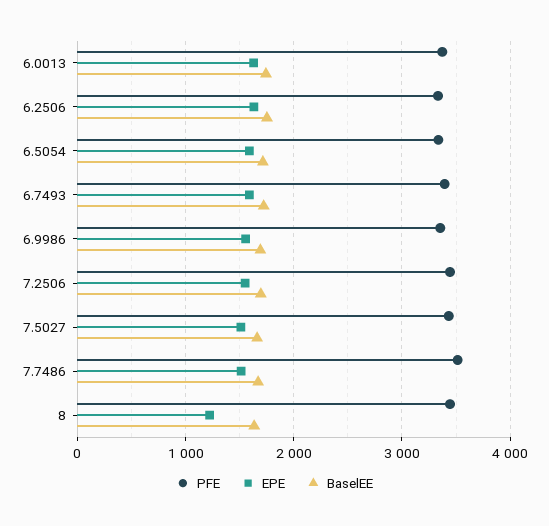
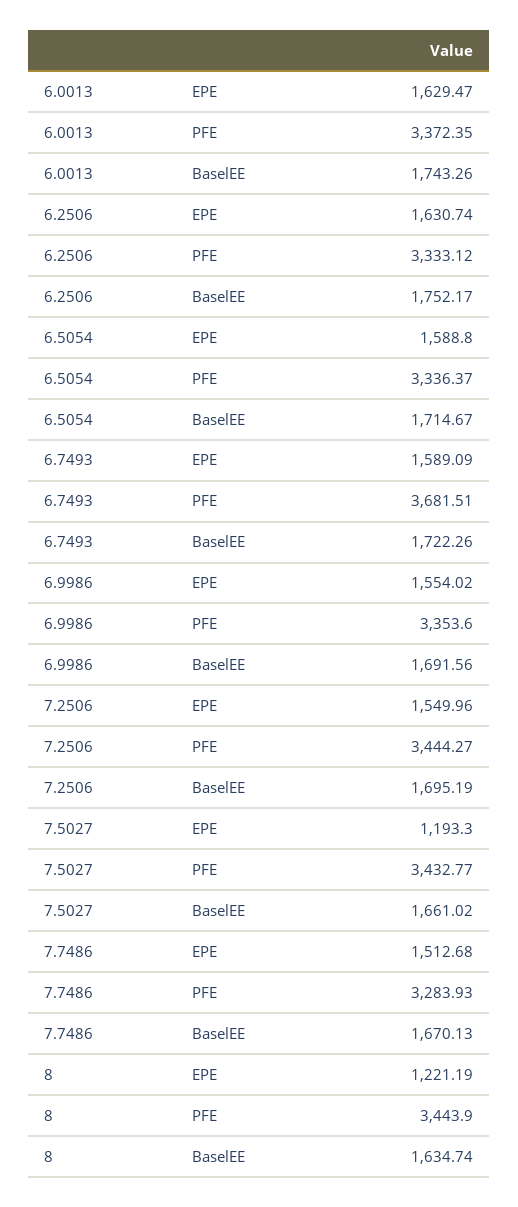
PFE, 6.7493: 3400 -> 3681.51
EPE, 7.5027: 1500 -> 1193.3
PFE, 7.7486: 3500 -> 3283.93

